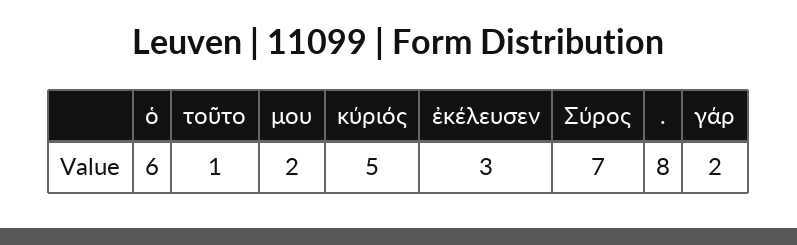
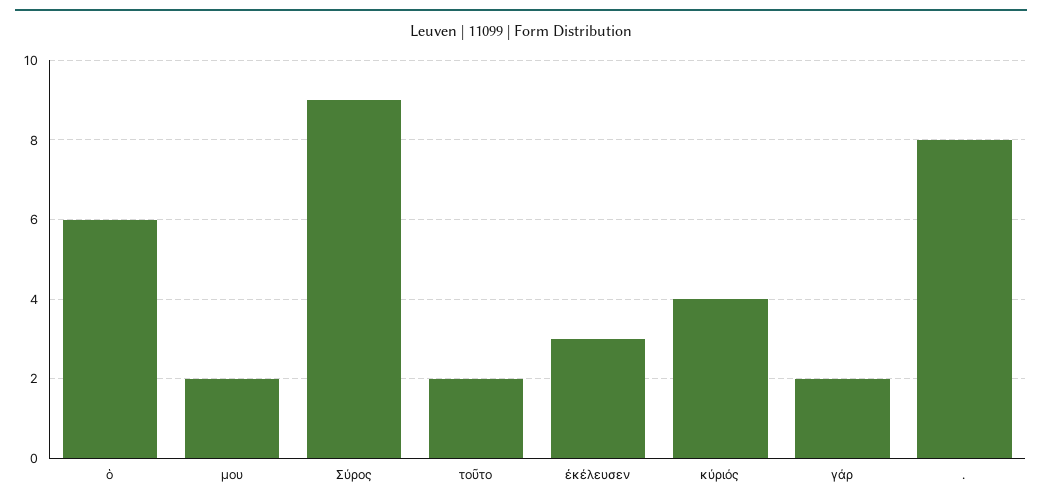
τοῦτο: 1 -> 2
κύριός: 5 -> 4
Σύρος: 7 -> 9

